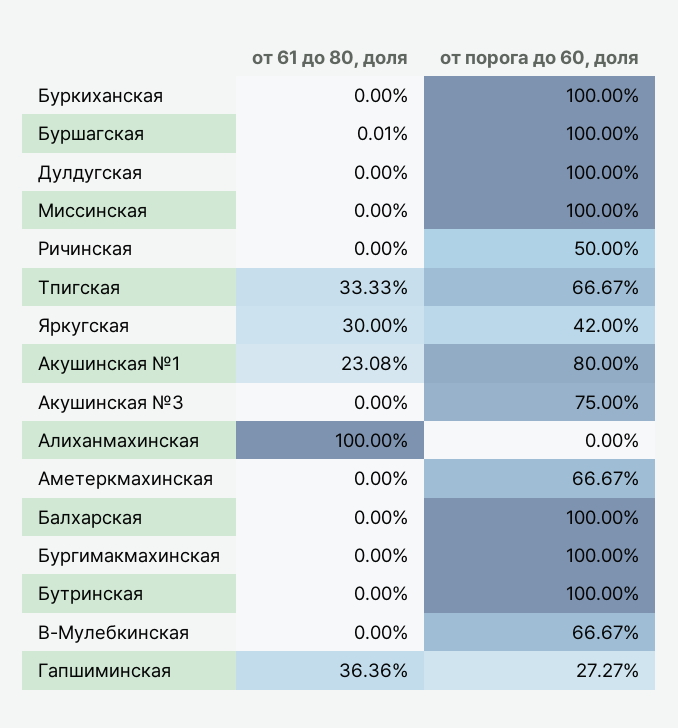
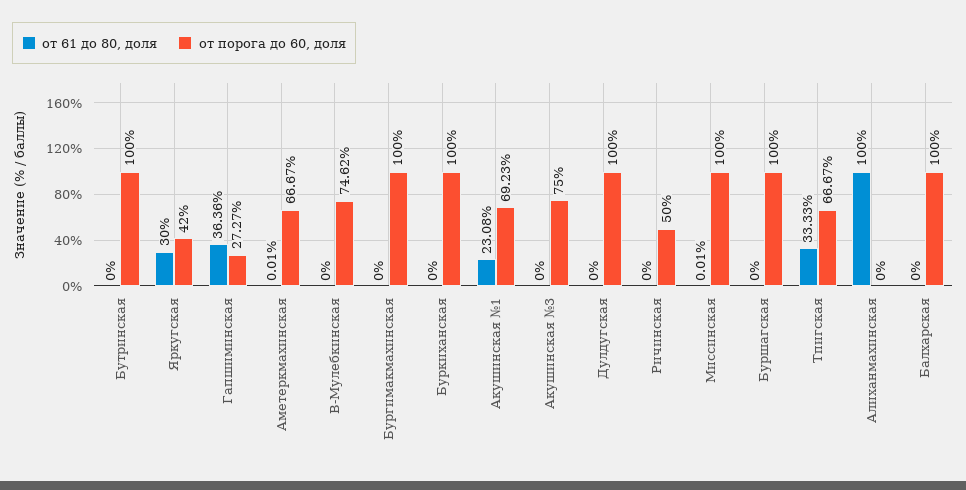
от 61 до 80, доля, Буршагская: 0.01 -> 0
от 61 до 80, доля, Миссинская: 0 -> 0.01
от порога до 60, доля, Акушинская №1: 80 -> 69.23
от 61 до 80, доля, Аметеркмахинская: 0 -> 0.01
от порога до 60, доля, В-Мулебкинская: 66.67 -> 74.62

